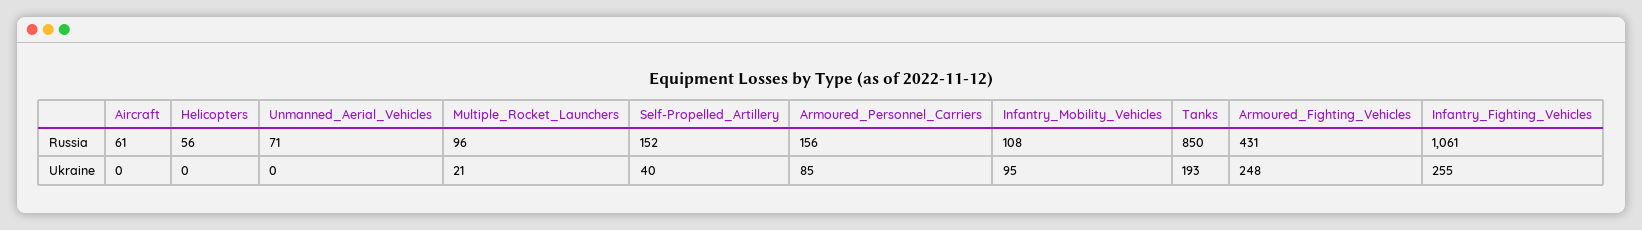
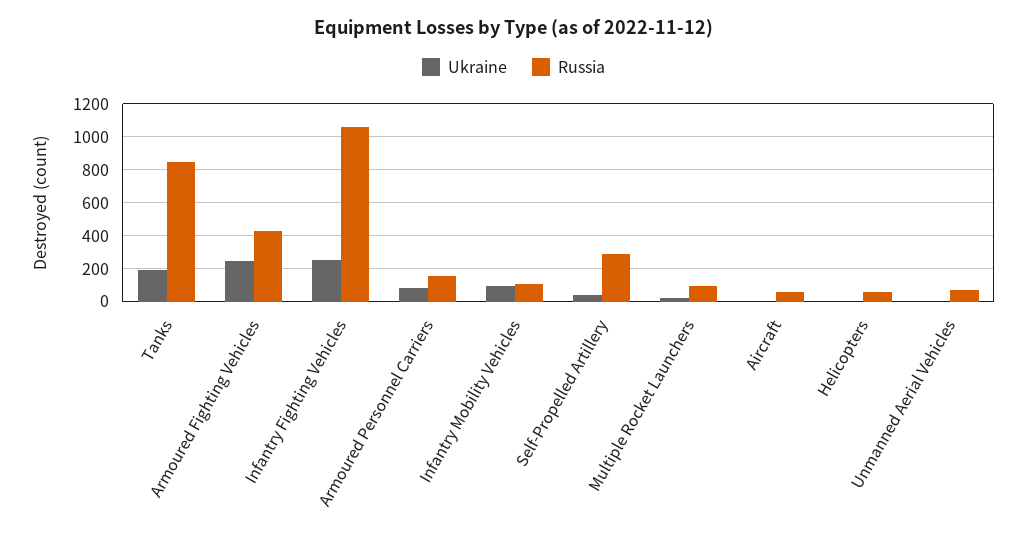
Russia, Self-Propelled_Artillery: 152 -> 300

